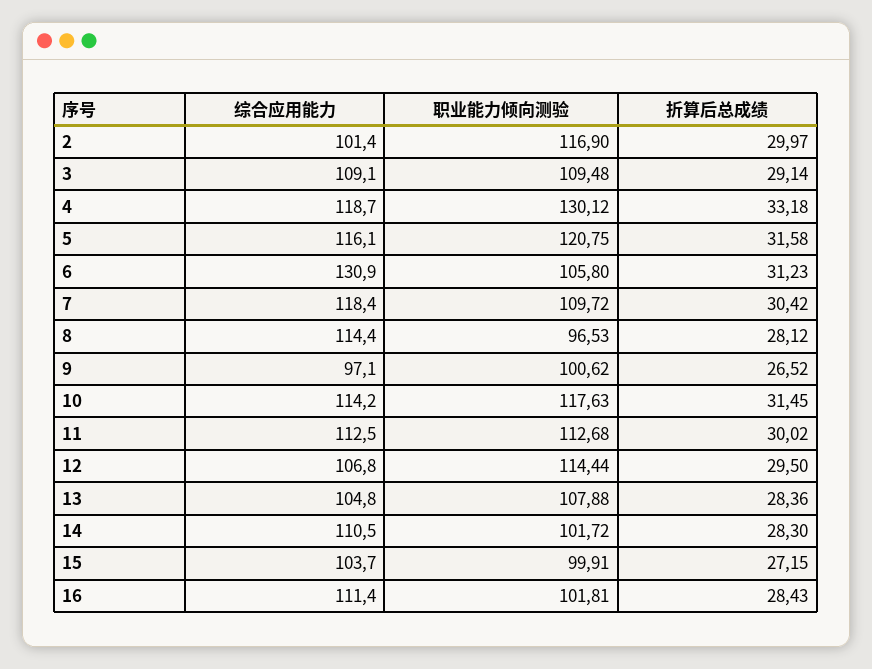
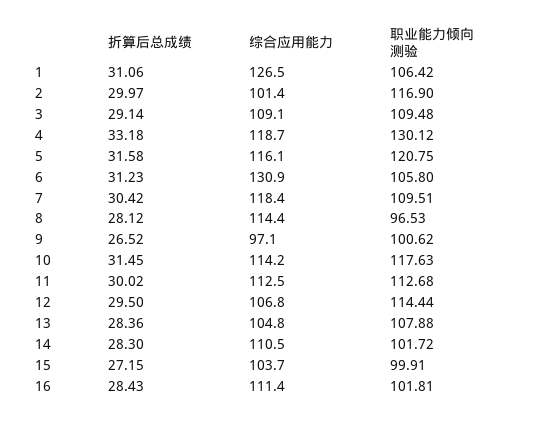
职业能力倾向测验, 7: 109.72 -> 109.51
折算后总成绩, 1: none -> 31.06
综合应用能力, 1: none -> 126.5
职业能力倾向测验, 1: none -> 106.42

